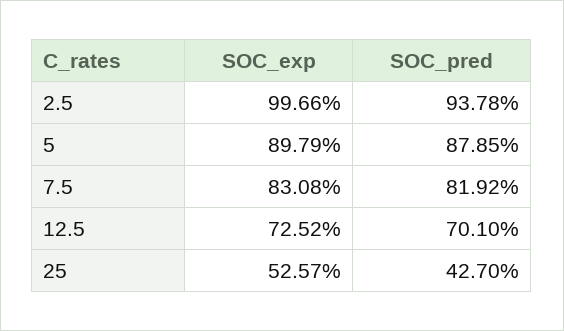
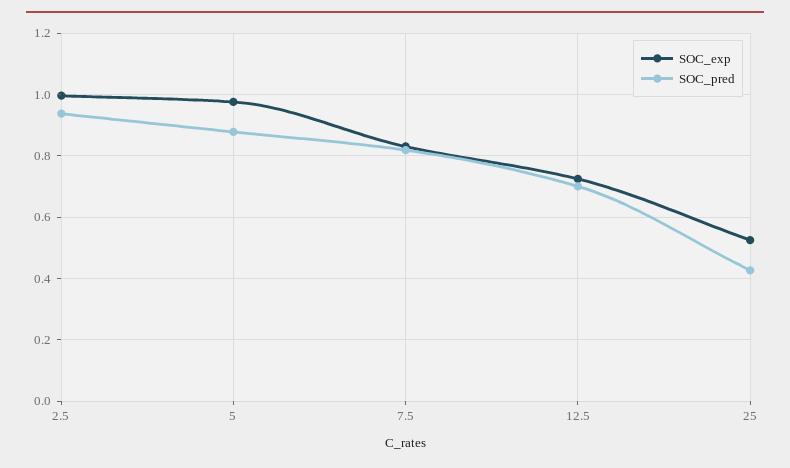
SOC_exp, 5: 0.8979 -> 0.98

